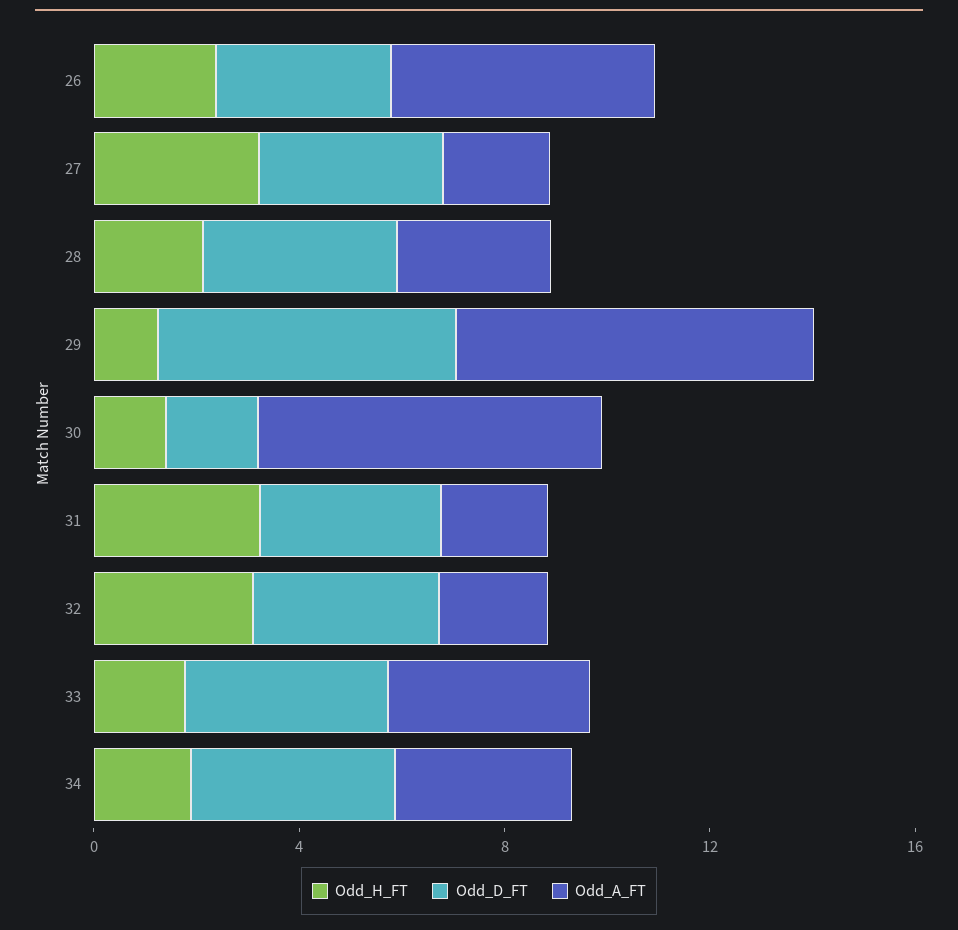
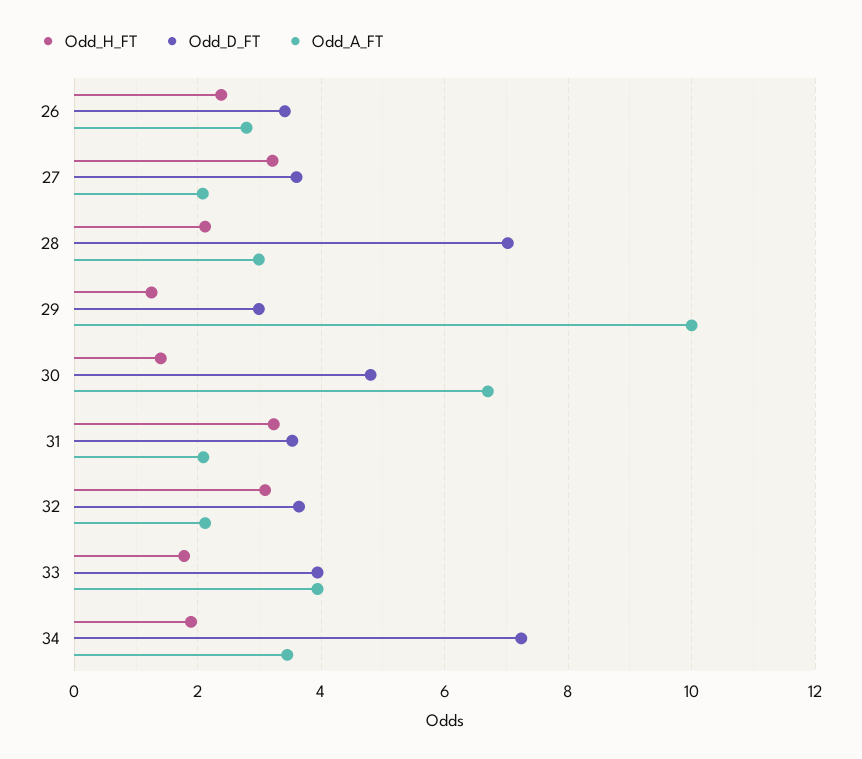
Odd_A_FT, 26: 5 -> 2.8
Odd_D_FT, 28: 4 -> 7
Odd_D_FT, 29: 6 -> 3
Odd_A_FT, 29: 7 -> 10
Odd_D_FT, 30: 2 -> 4.8
Odd_D_FT, 34: 4 -> 7.2

